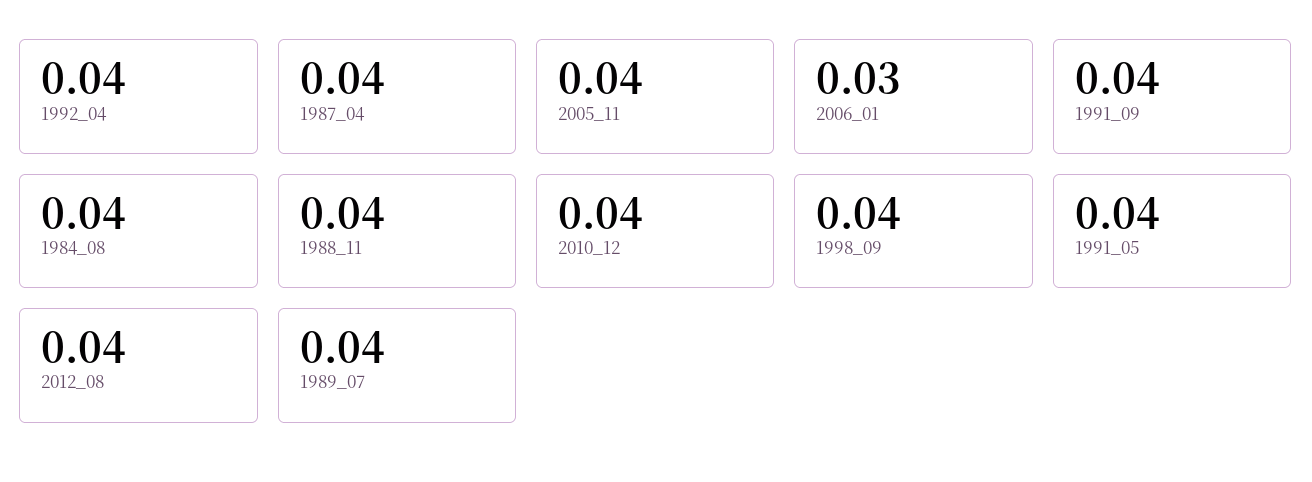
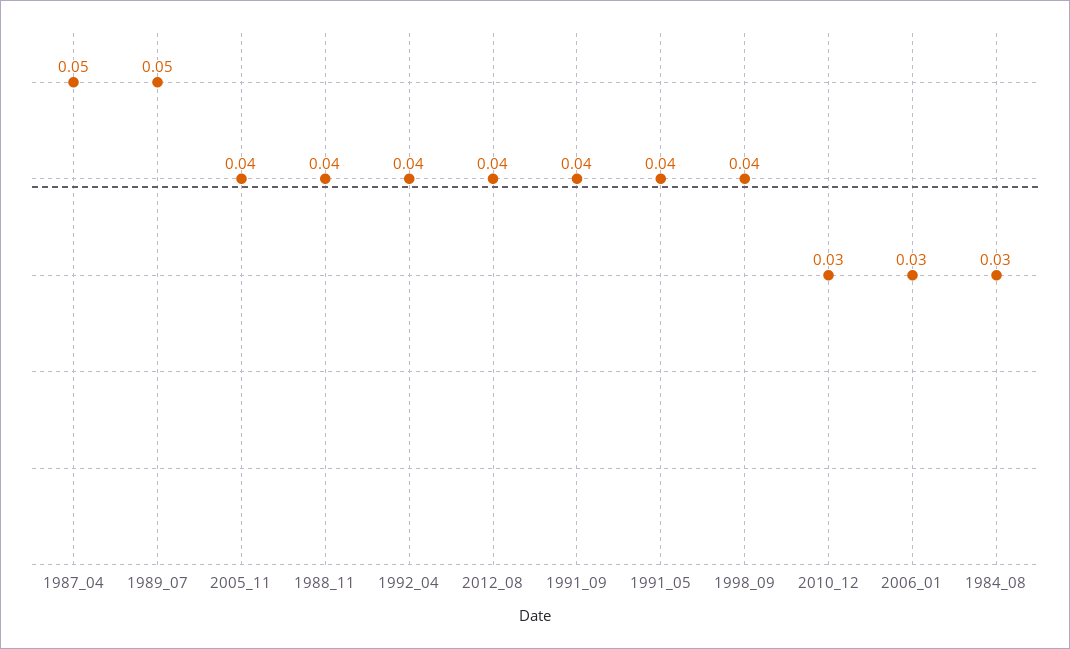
1987_04: 0.04 -> 0.05
1984_08: 0.04 -> 0.03
2010_12: 0.04 -> 0.03
1989_07: 0.04 -> 0.05

